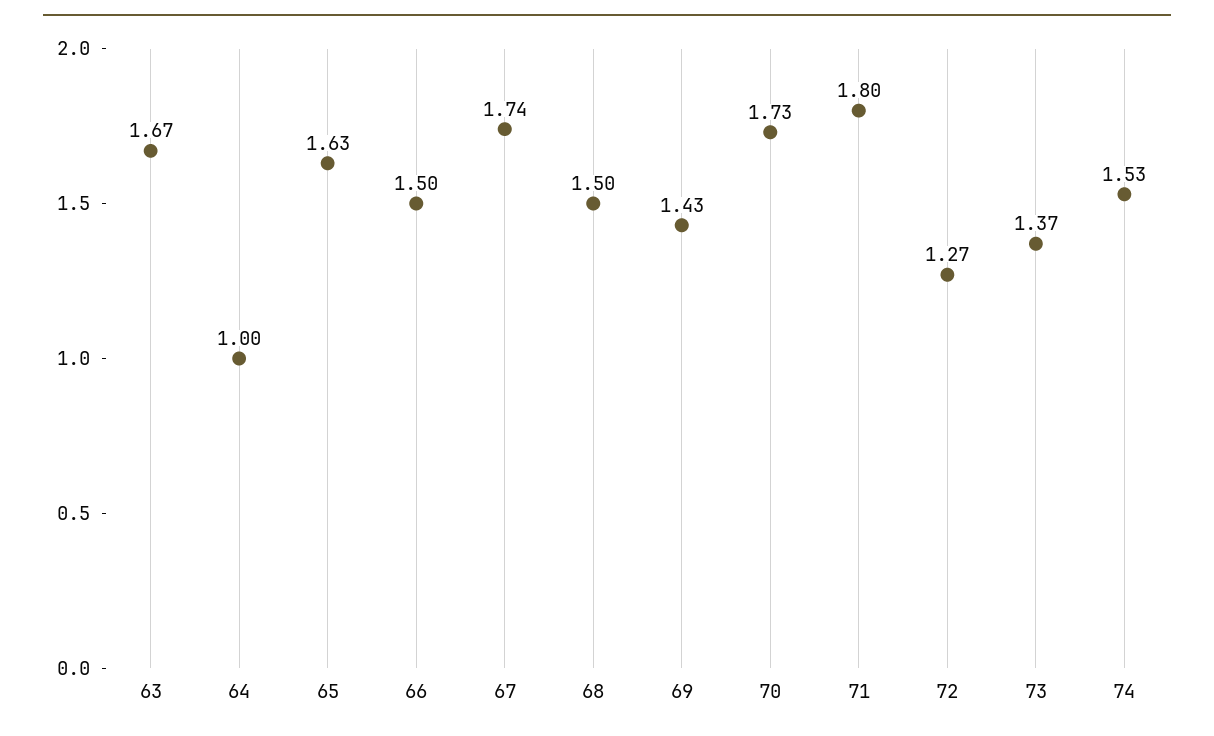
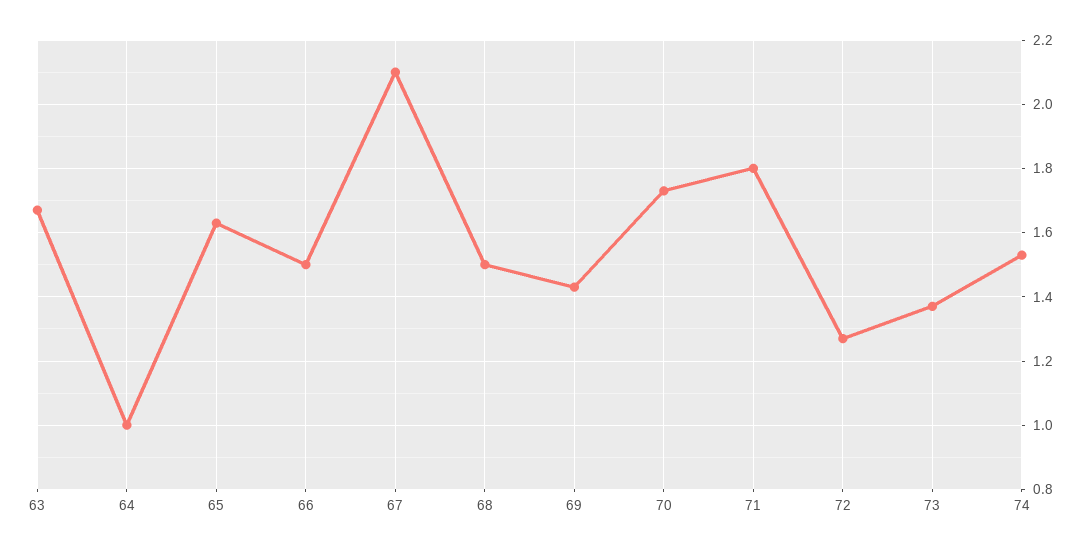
67: 1.74 -> 2.1

